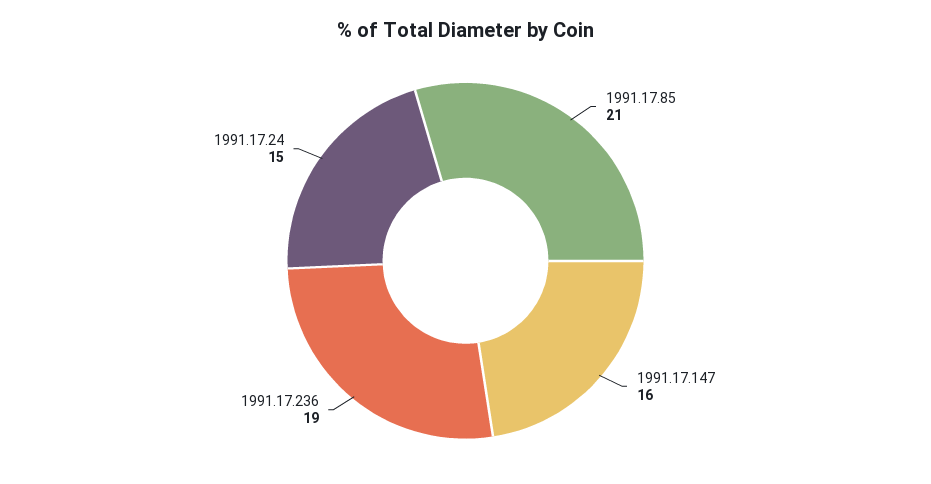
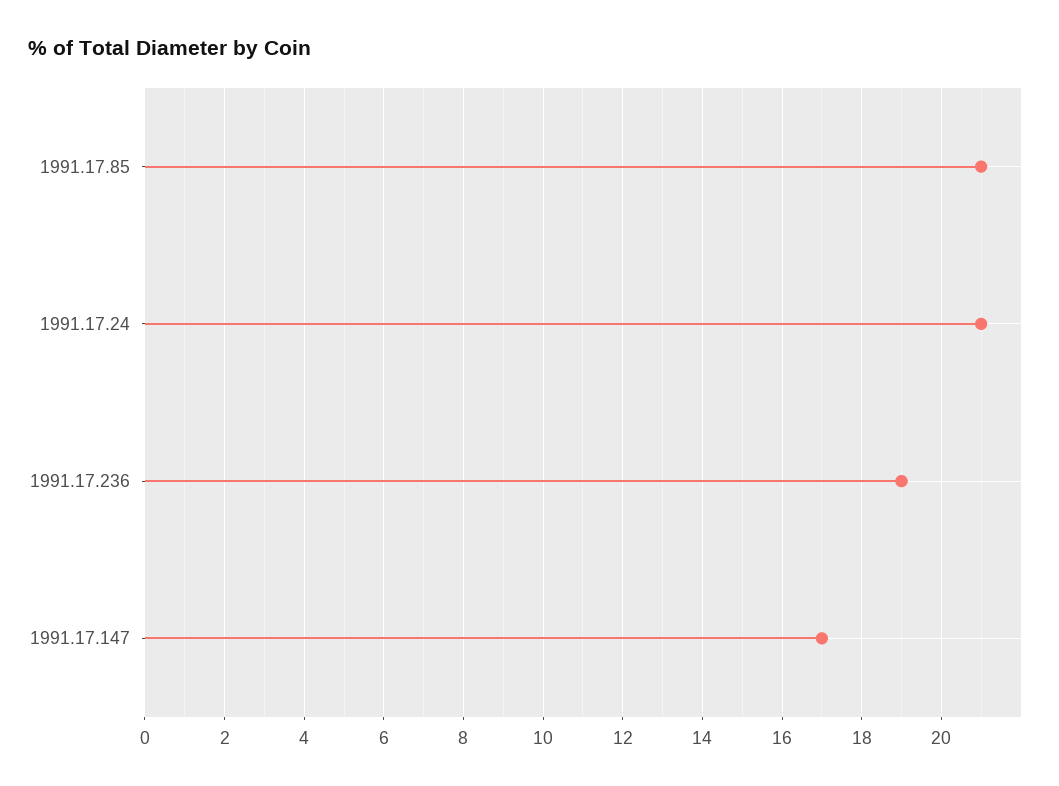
1991.17.147: 16 -> 17
1991.17.24: 15 -> 21

